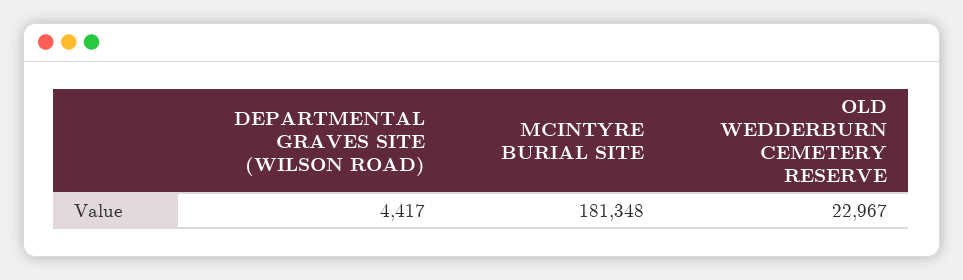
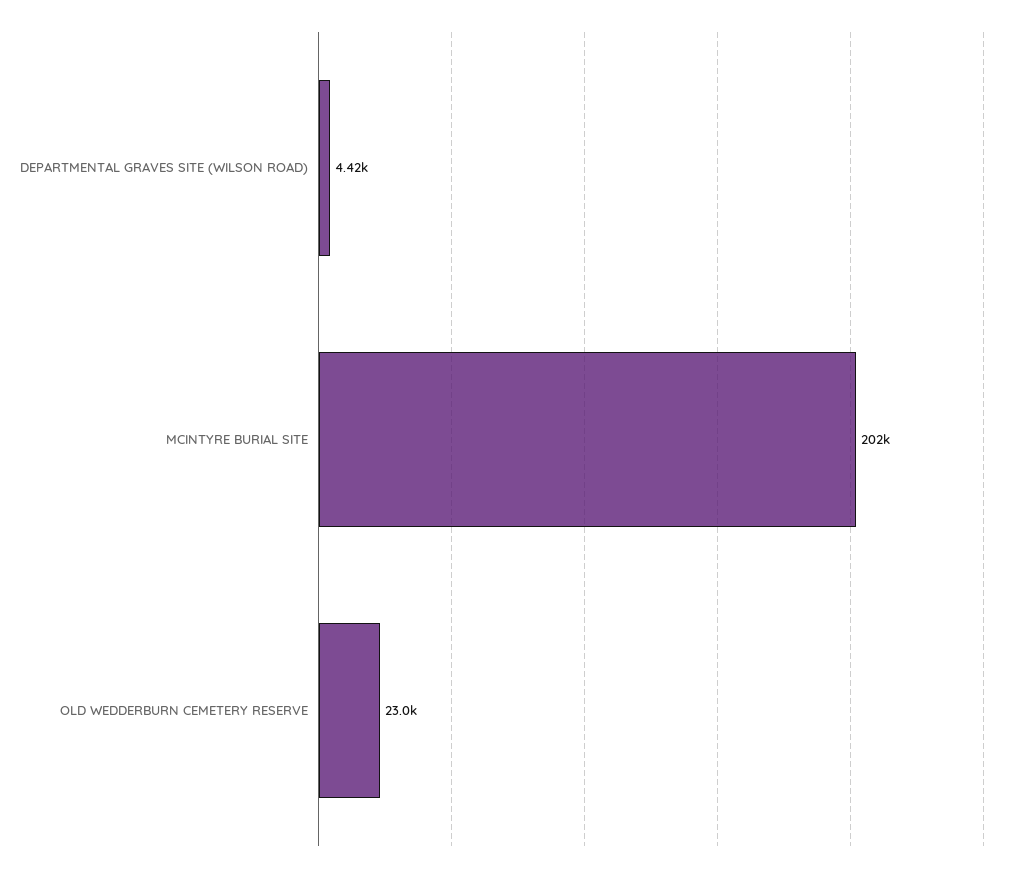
MCINTYRE BURIAL SITE: 181348 -> 202000

